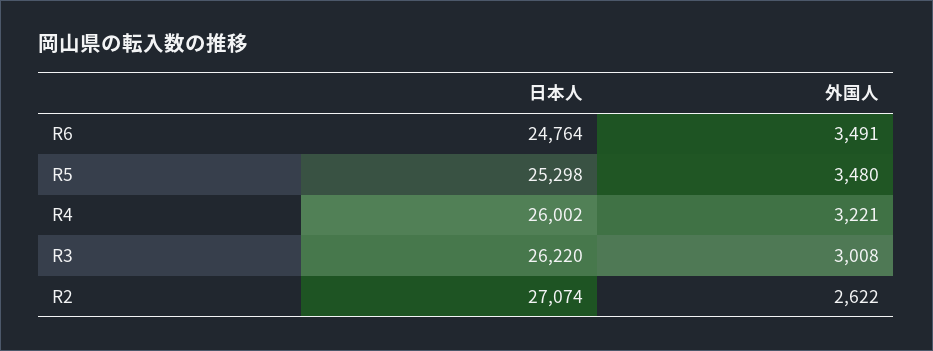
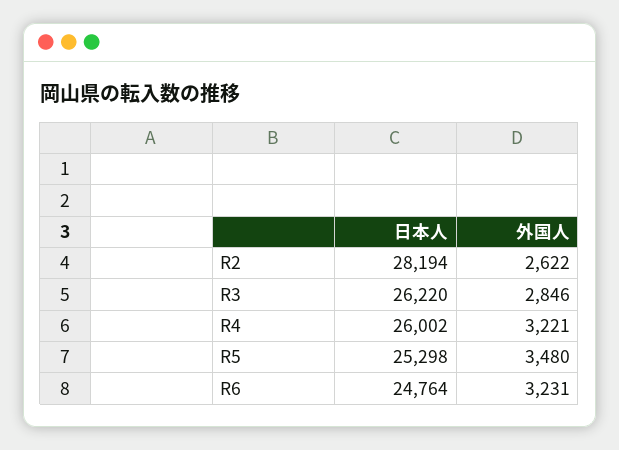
外国人, R6: 3491 -> 3231
外国人, R3: 3008 -> 2846
日本人, R2: 27074 -> 28194

